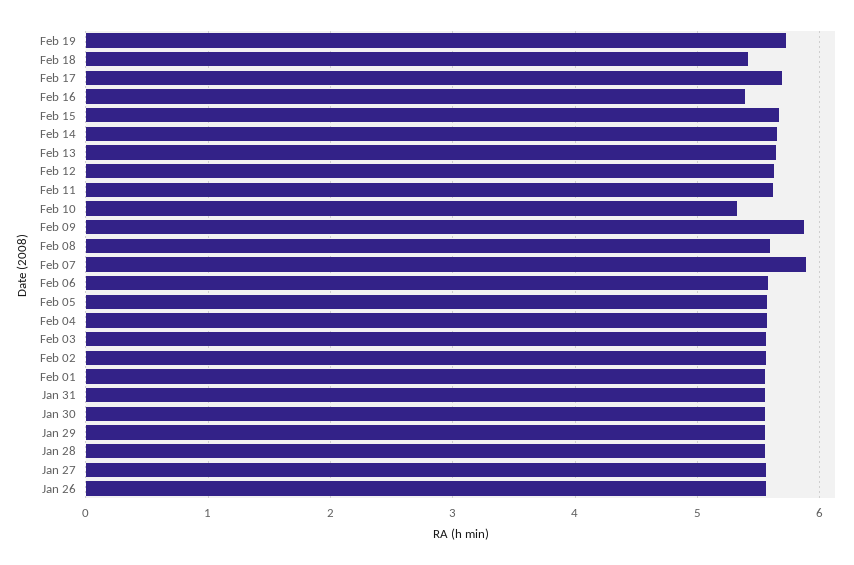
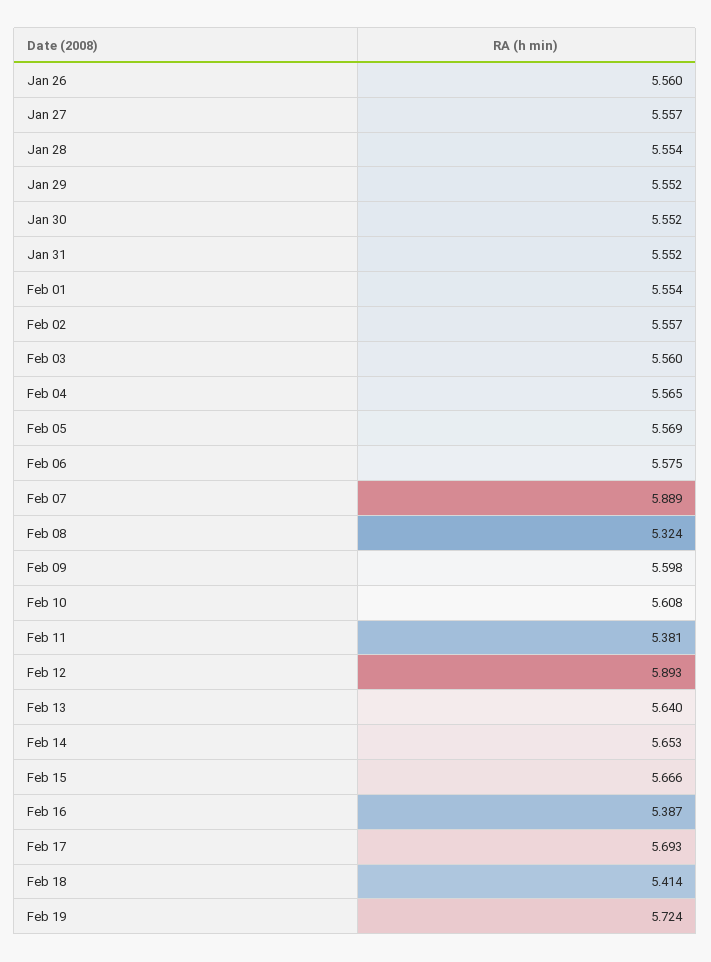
Feb 12: 5.6 -> 5.893
Feb 11: 5.6 -> 5.381
Feb 10: 5.3 -> 5.608
Feb 09: 5.9 -> 5.598
Feb 08: 5.6 -> 5.324

